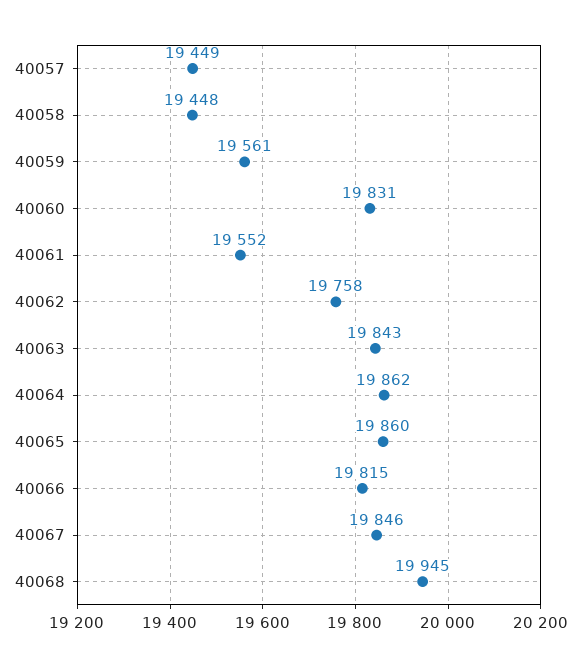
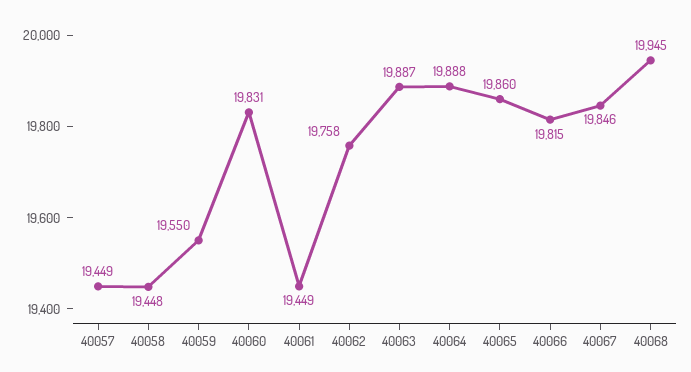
40059: 19561 -> 19550
40061: 19552 -> 19449
40063: 19843 -> 19887
40064: 19862 -> 19888

